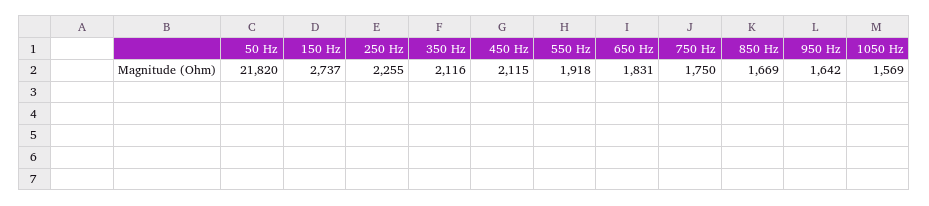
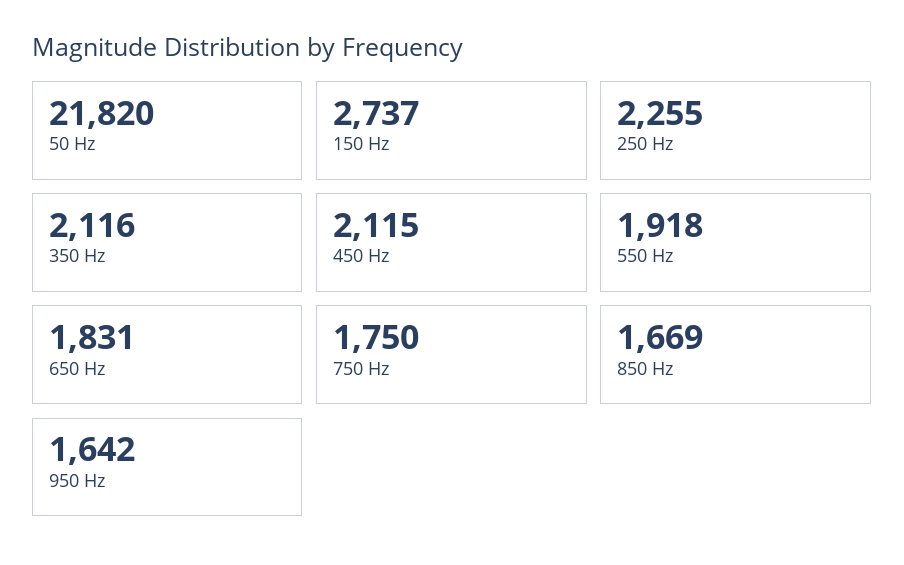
1050 Hz: 1569 -> none

